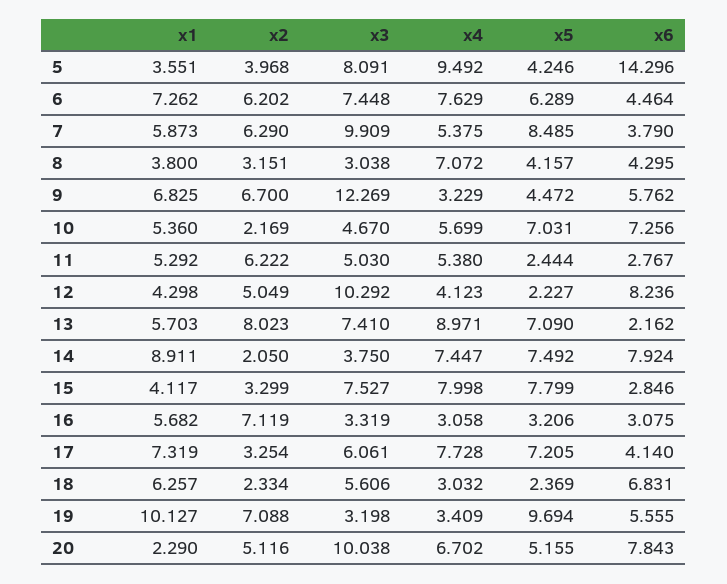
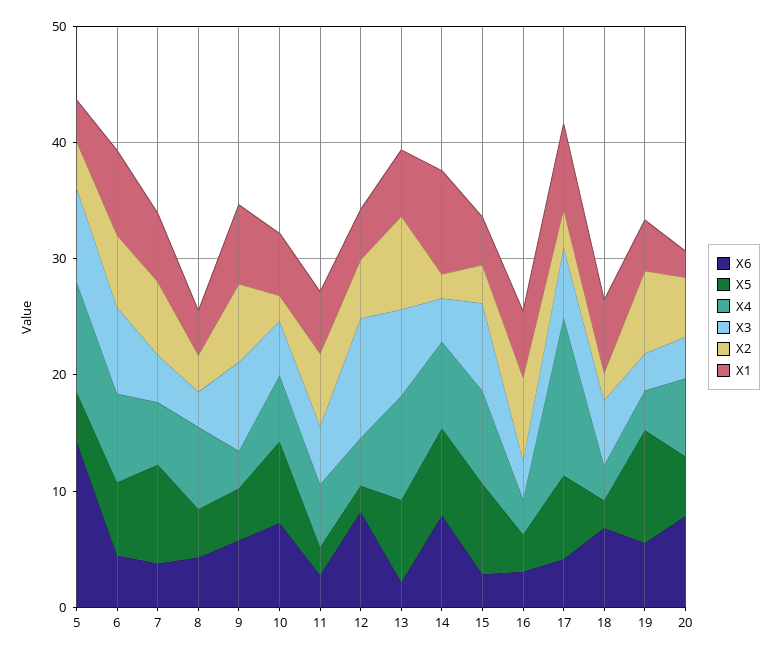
x3, 7: 9.909 -> 4
x3, 9: 12.269 -> 8
x4, 17: 7.728 -> 14
x1, 19: 10.127 -> 4
x3, 20: 10.038 -> 4

